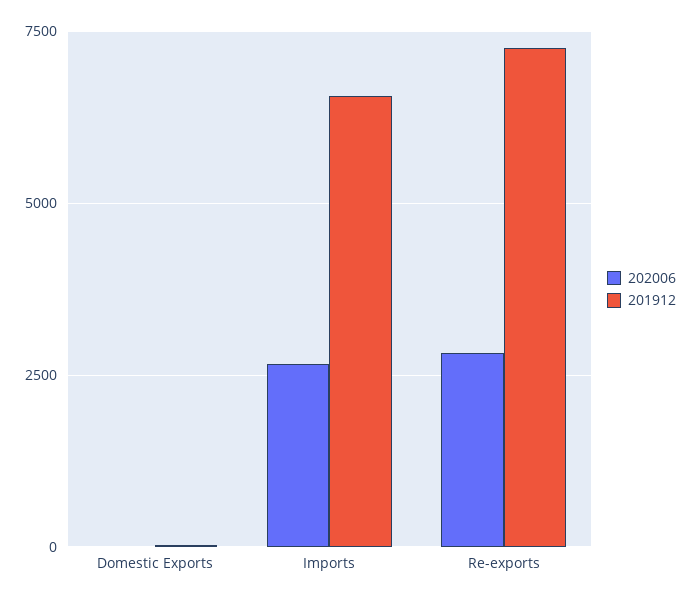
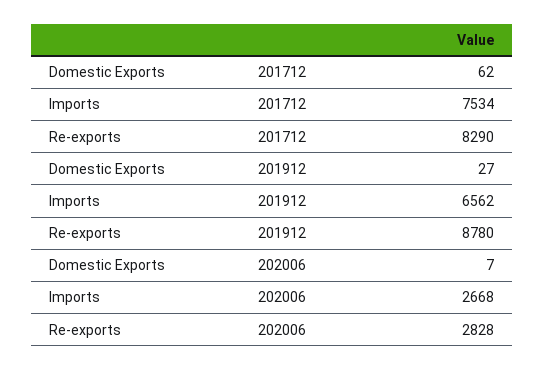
201912, Re-exports: 7250 -> 8780
201712, Domestic Exports: none -> 62
201712, Imports: none -> 7534
201712, Re-exports: none -> 8290

